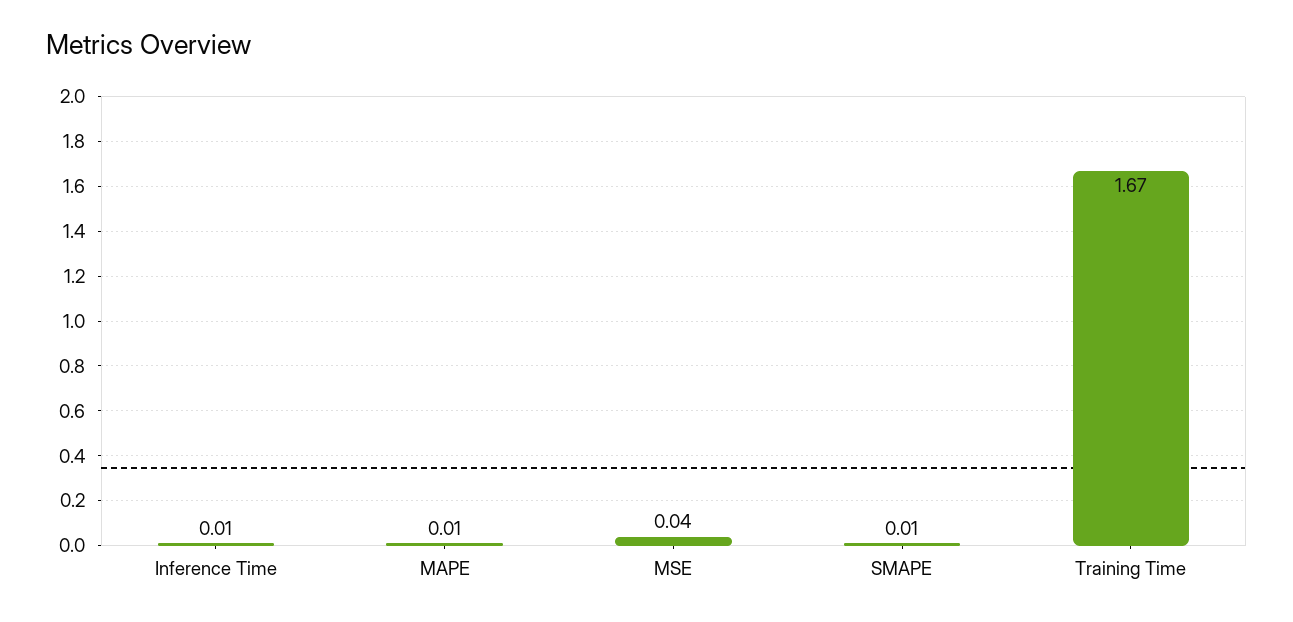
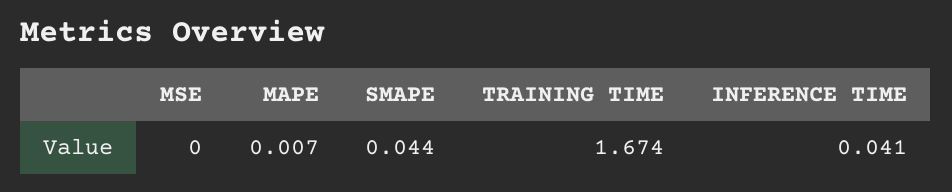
Inference Time: 0.01 -> 0.041
MSE: 0.04 -> 0
SMAPE: 0.01 -> 0.044

